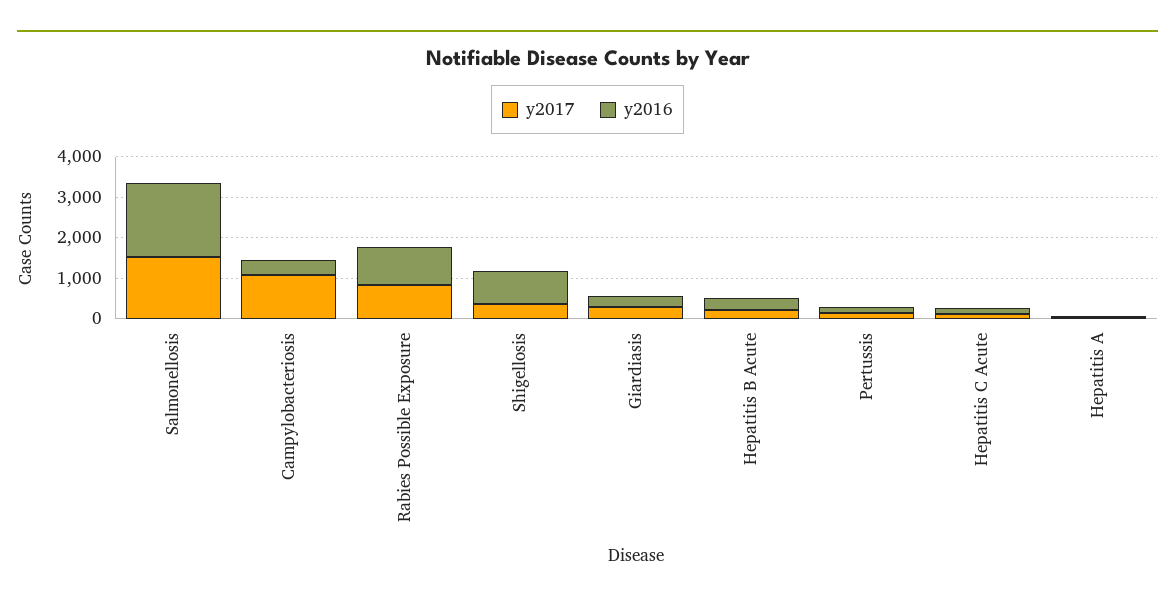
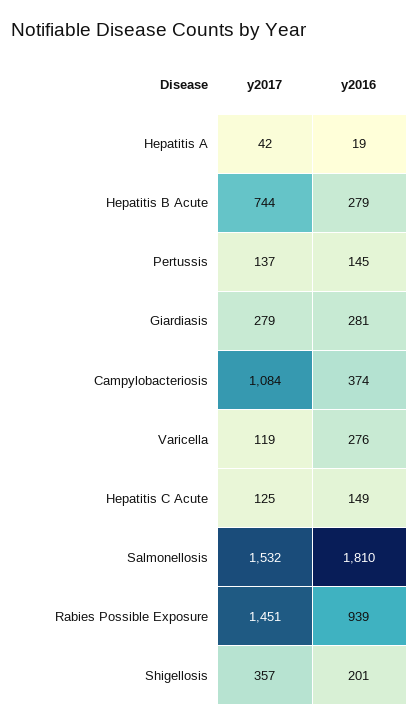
y2017, Rabies Possible Exposure: 800 -> 1451
y2016, Shigellosis: 800 -> 201
y2017, Hepatitis B Acute: 200 -> 744
y2017, Varicella: none -> 119
y2016, Varicella: none -> 276

